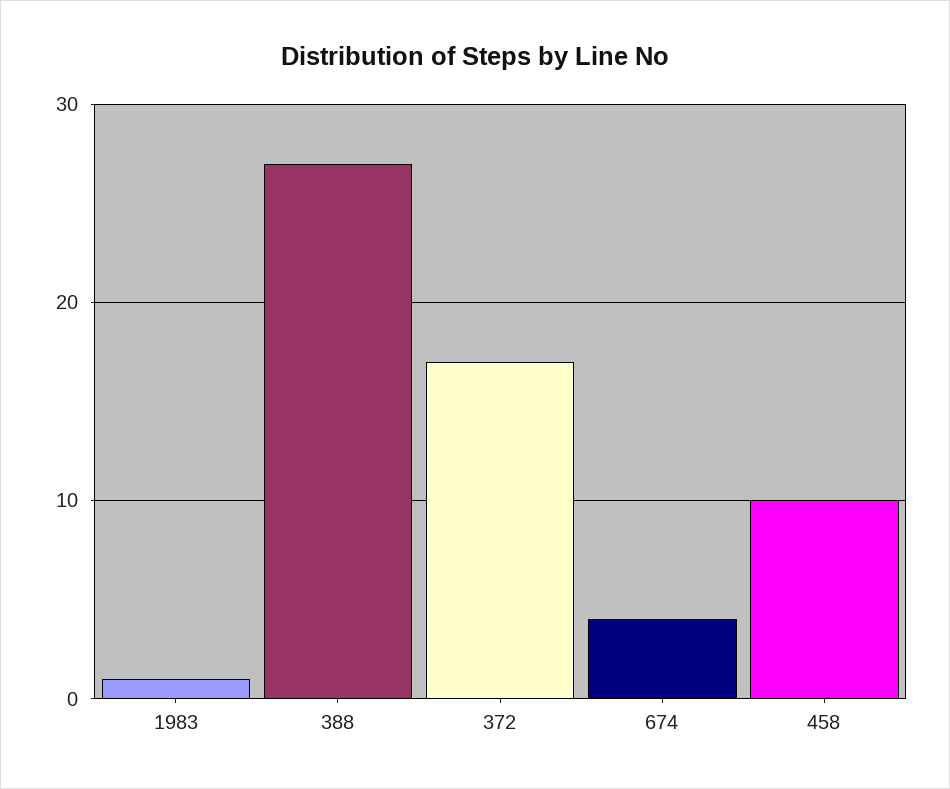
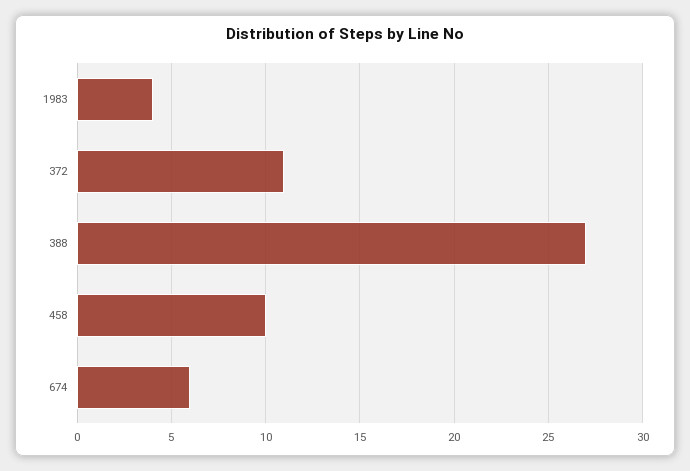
1983: 1 -> 4
372: 17 -> 11
674: 4 -> 6

